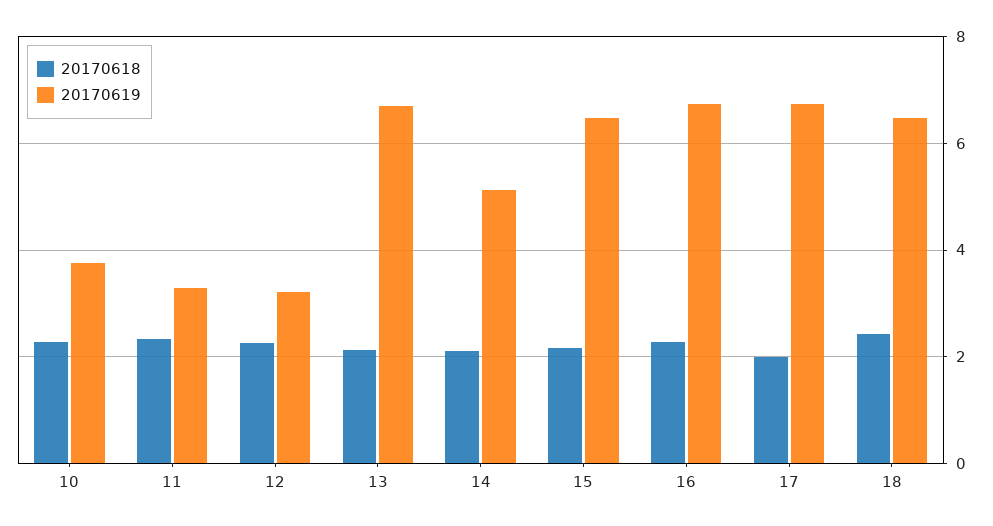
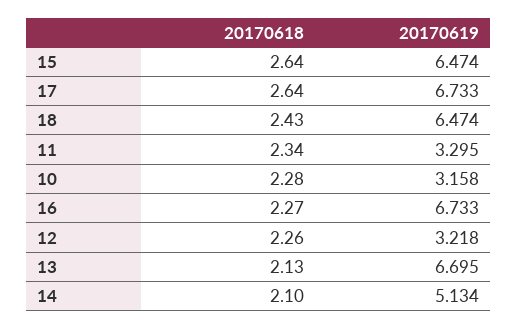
20170619, 10: 3.8 -> 3.158
20170618, 15: 2.2 -> 2.64
20170618, 17: 2 -> 2.64

